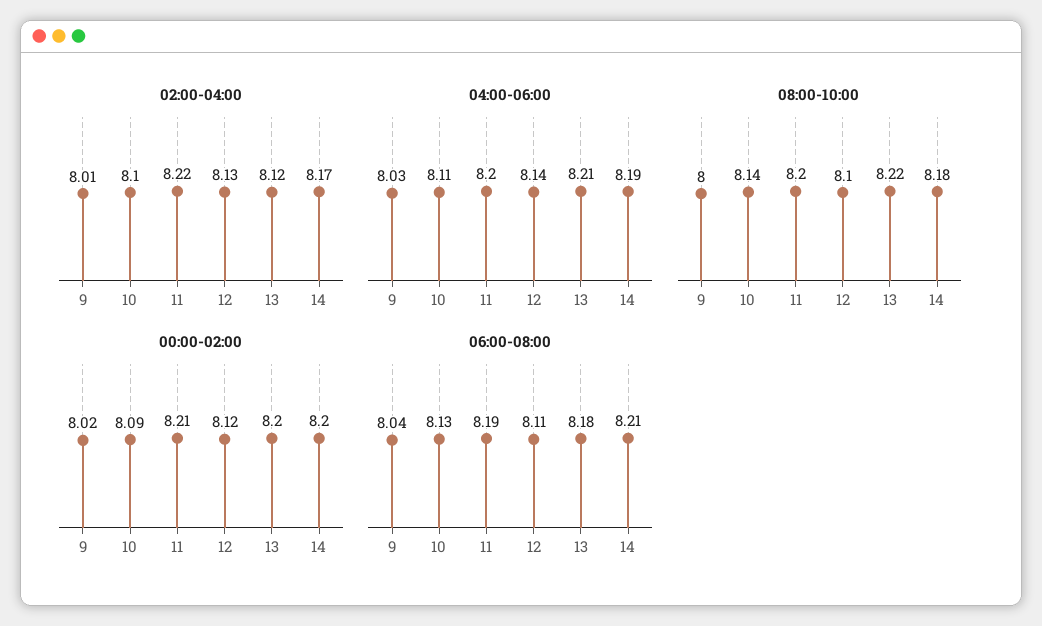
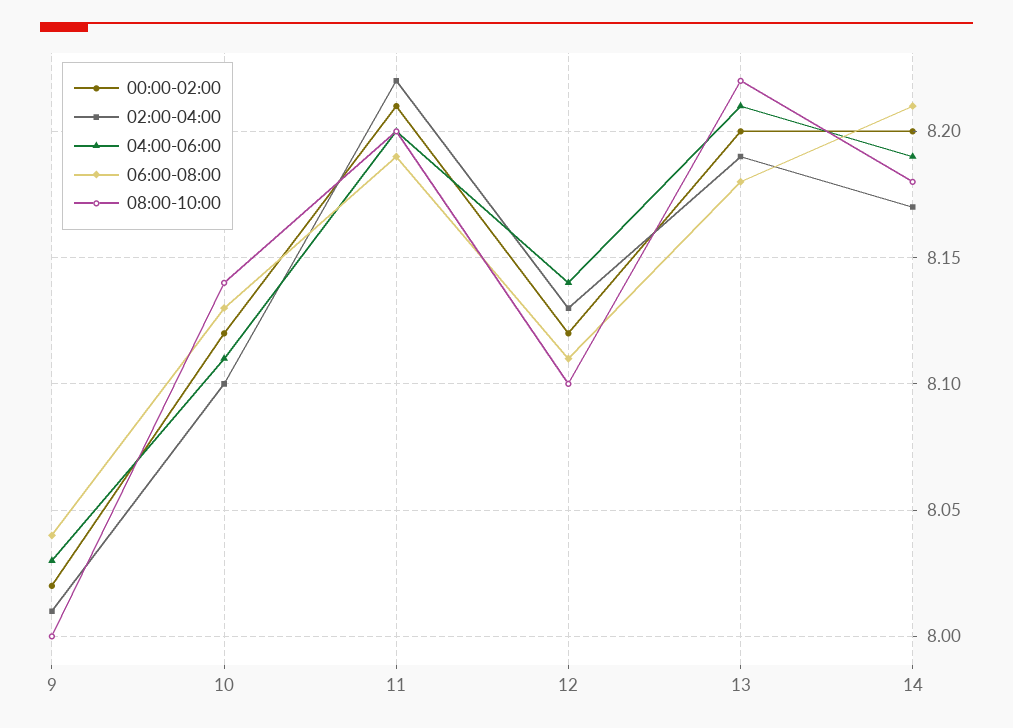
02:00-04:00, 13: 8.12 -> 8.19
00:00-02:00, 10: 8.09 -> 8.12

